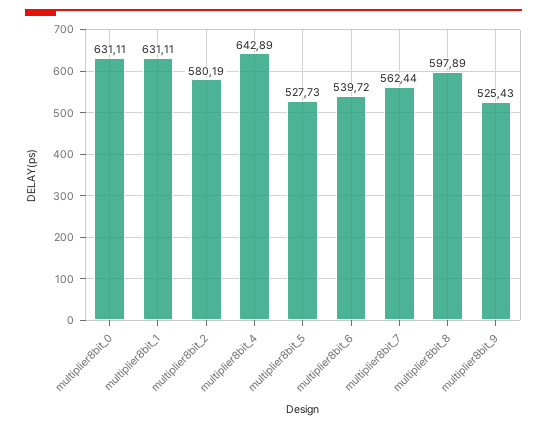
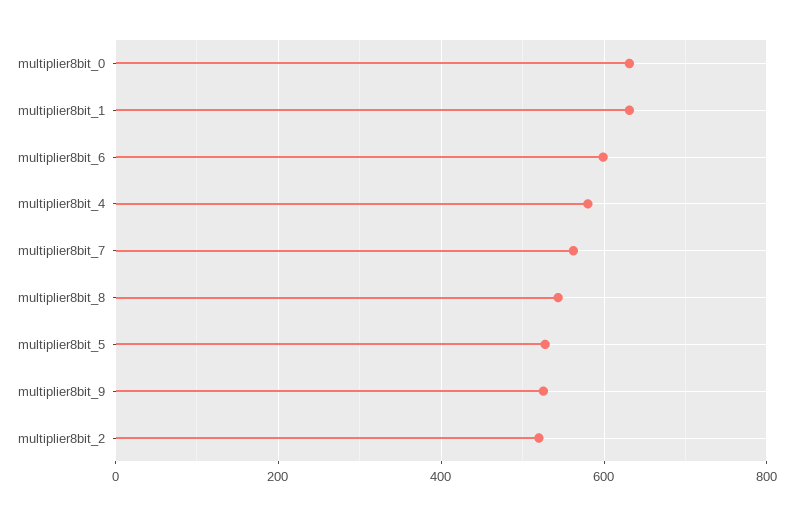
multiplier8bit_2: 580.19 -> 520
multiplier8bit_4: 642.89 -> 580
multiplier8bit_6: 539.72 -> 600
multiplier8bit_8: 597.89 -> 540

